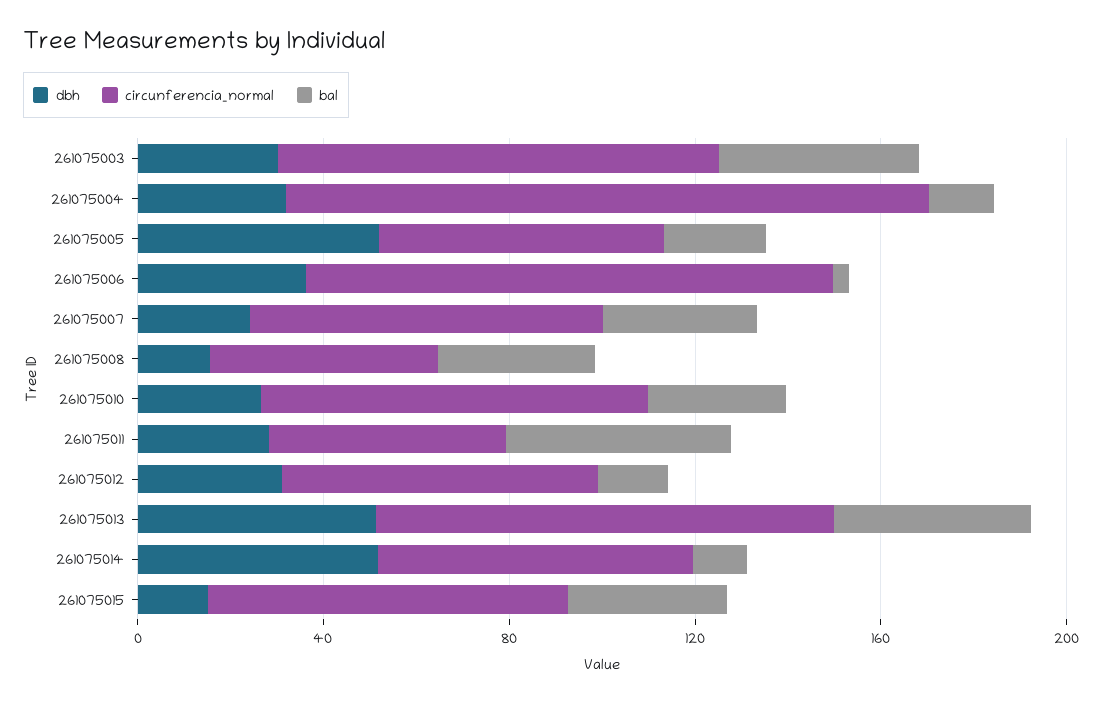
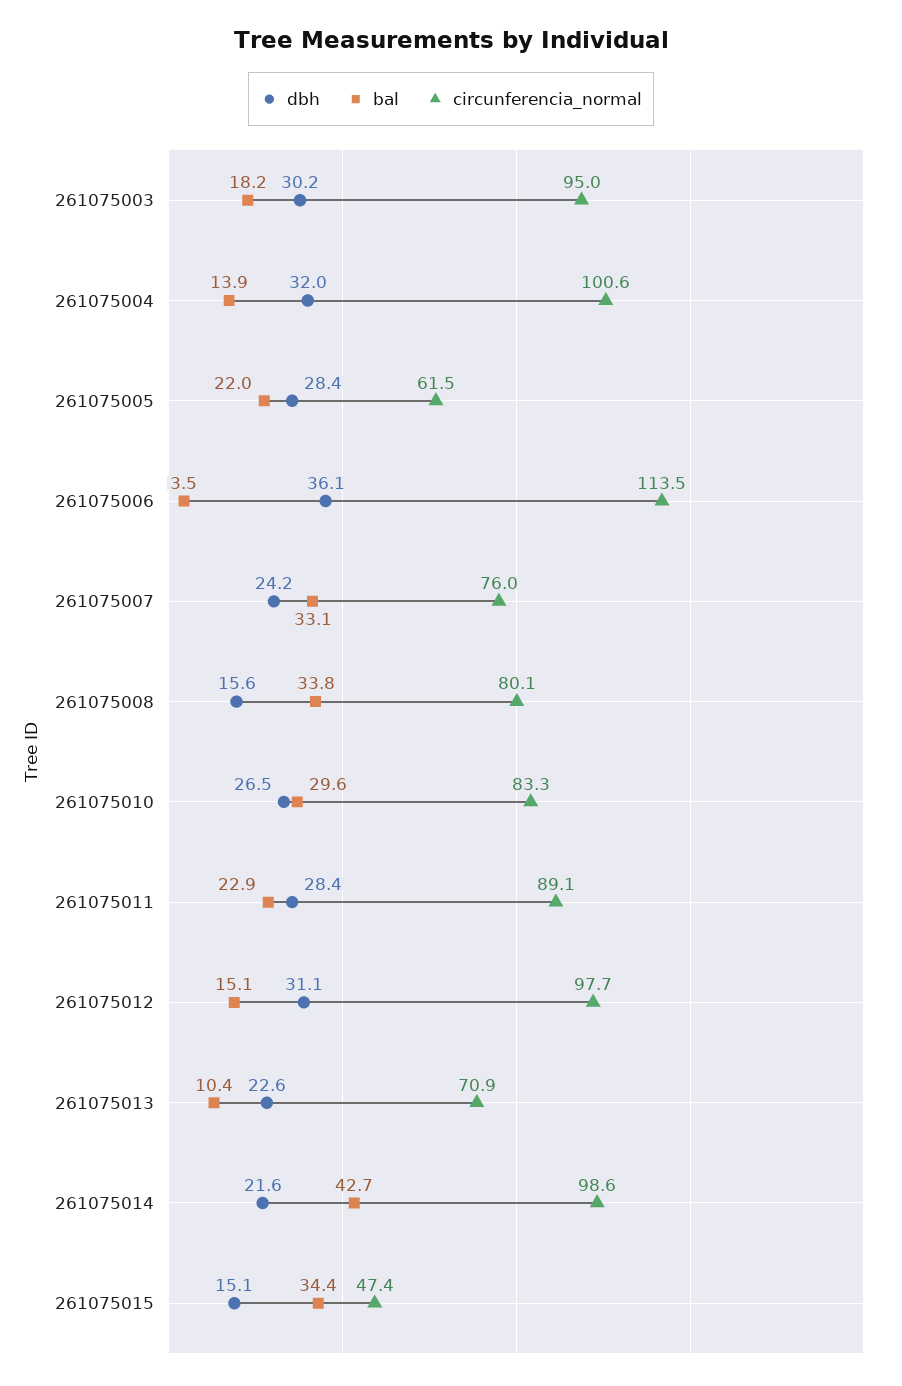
bal, 261075003: 40 -> 18.2
circunferencia_normal, 261075004: 140 -> 100.6
dbh, 261075005: 50 -> 28.4
circunferencia_normal, 261075008: 50 -> 80.1
circunferencia_normal, 261075011: 50 -> 89.1
bal, 261075011: 50 -> 22.9
circunferencia_normal, 261075012: 70 -> 97.7
dbh, 261075013: 50 -> 22.6
circunferencia_normal, 261075013: 100 -> 70.9
bal, 261075013: 40 -> 10.4
dbh, 261075014: 50 -> 21.6
circunferencia_normal, 261075014: 70 -> 98.6
bal, 261075014: 10 -> 42.7
circunferencia_normal, 261075015: 80 -> 47.4

